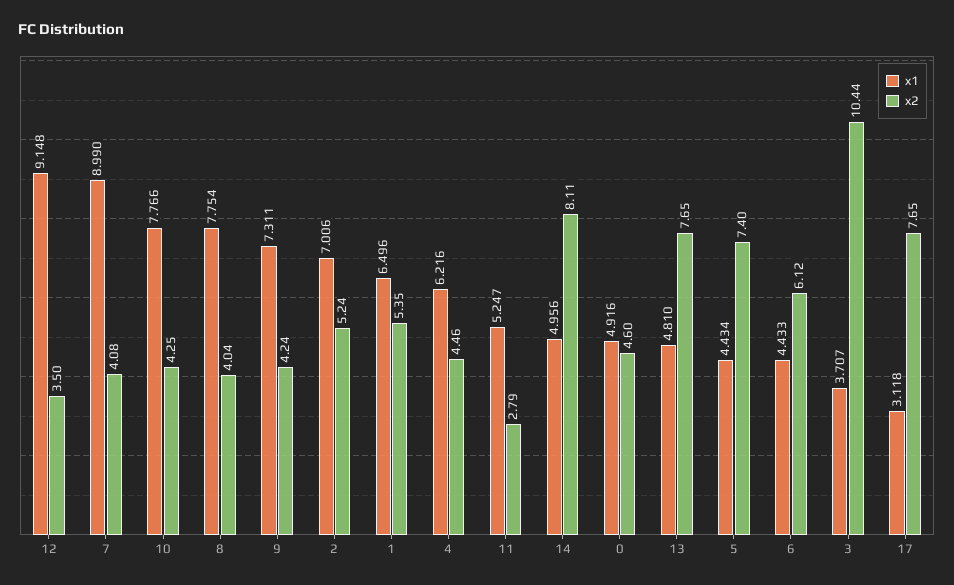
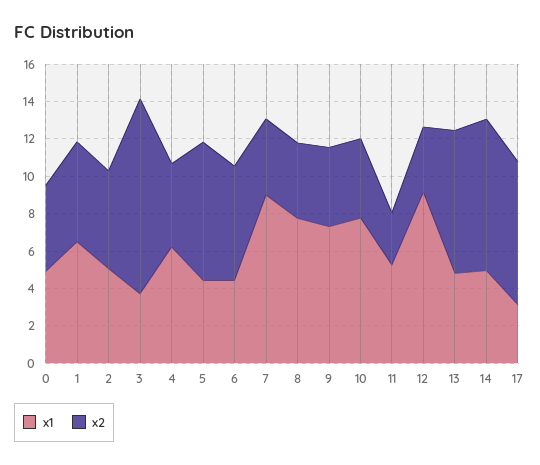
x1, 2: 7.006 -> 5

